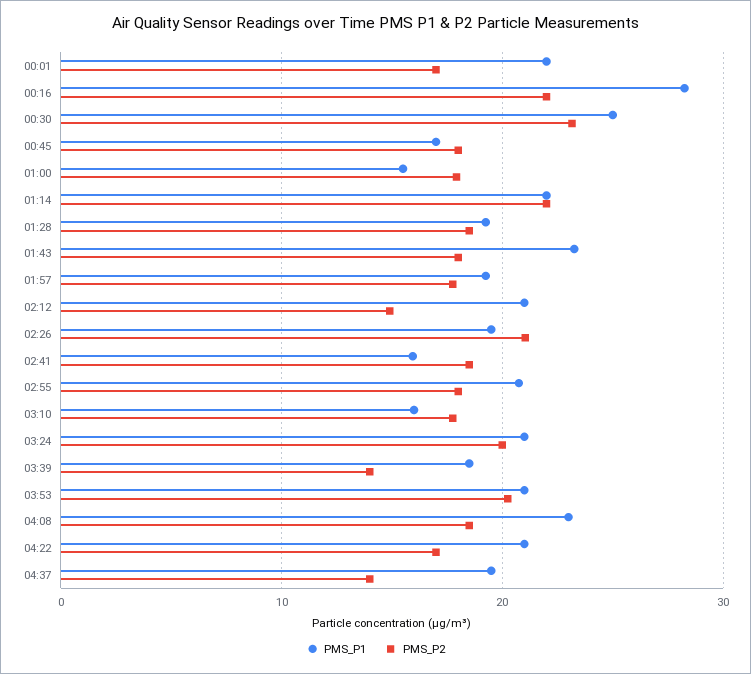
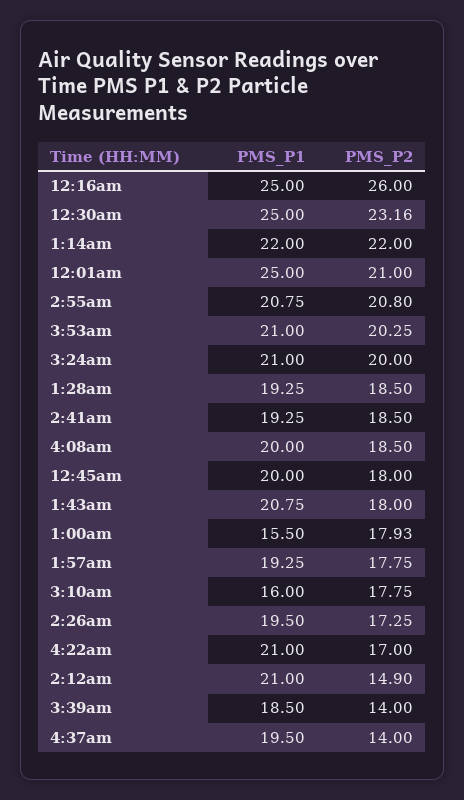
PMS_P1, 00:01: 22 -> 25
PMS_P2, 00:01: 17 -> 21
PMS_P1, 00:16: 28 -> 25
PMS_P2, 00:16: 22 -> 26
PMS_P1, 00:45: 17 -> 20
PMS_P1, 01:43: 23 -> 20.75
PMS_P2, 02:26: 21 -> 17.25
PMS_P1, 02:41: 16 -> 19.25
PMS_P2, 02:55: 18 -> 20.8
PMS_P1, 04:08: 23 -> 20

